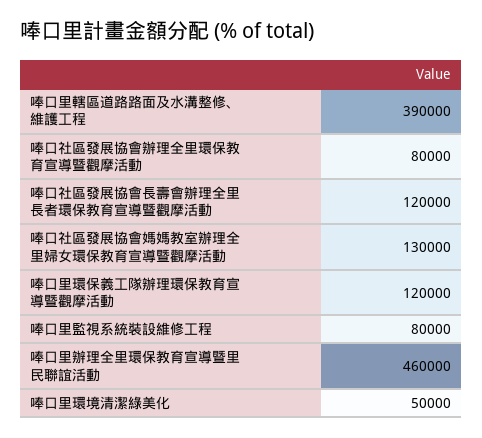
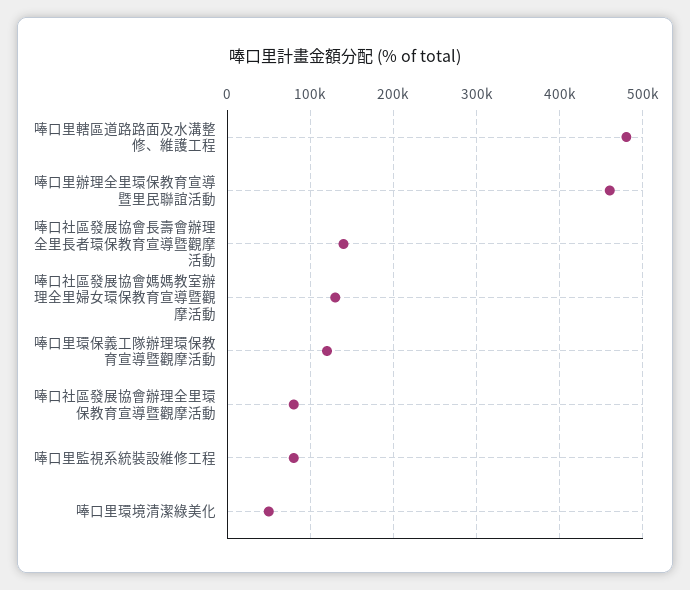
唪口里轄區道路路面及水溝整修、維護工程: 390000 -> 480000
唪口社區發展協會長壽會辦理全里長者環保教育宣導暨觀摩活動: 120000 -> 140000

